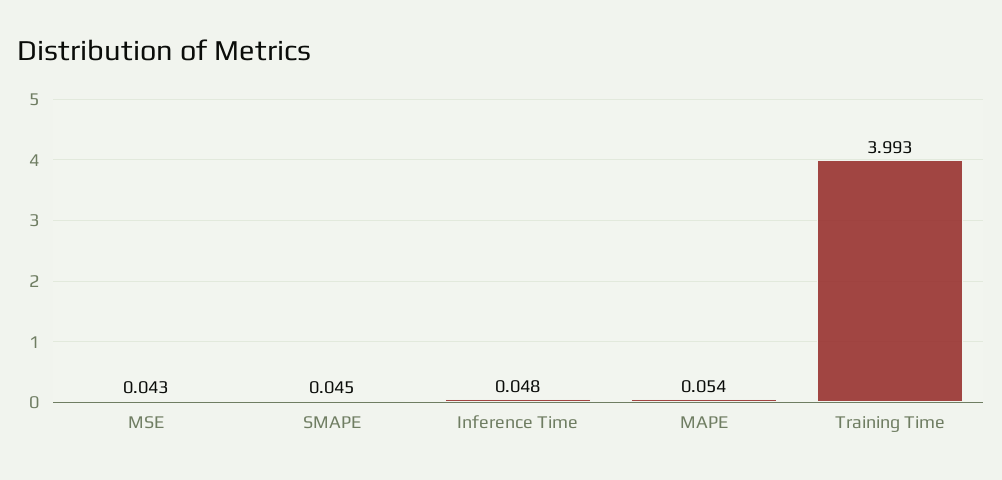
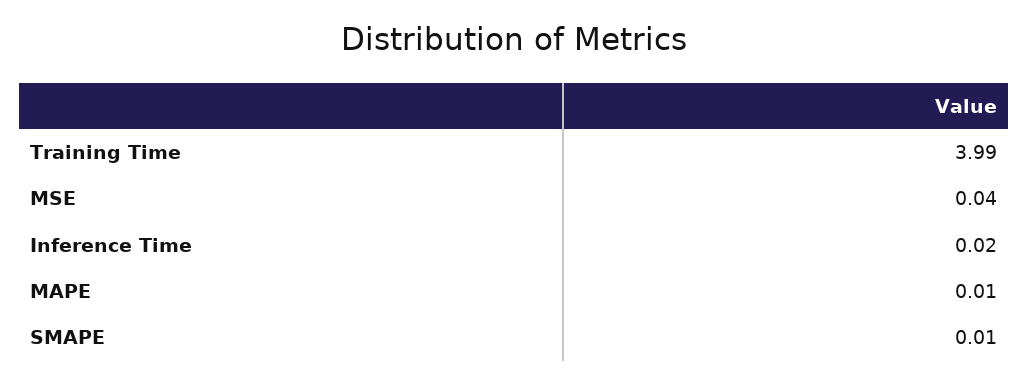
SMAPE: 0.045 -> 0.01
Inference Time: 0.048 -> 0.02
MAPE: 0.054 -> 0.01

